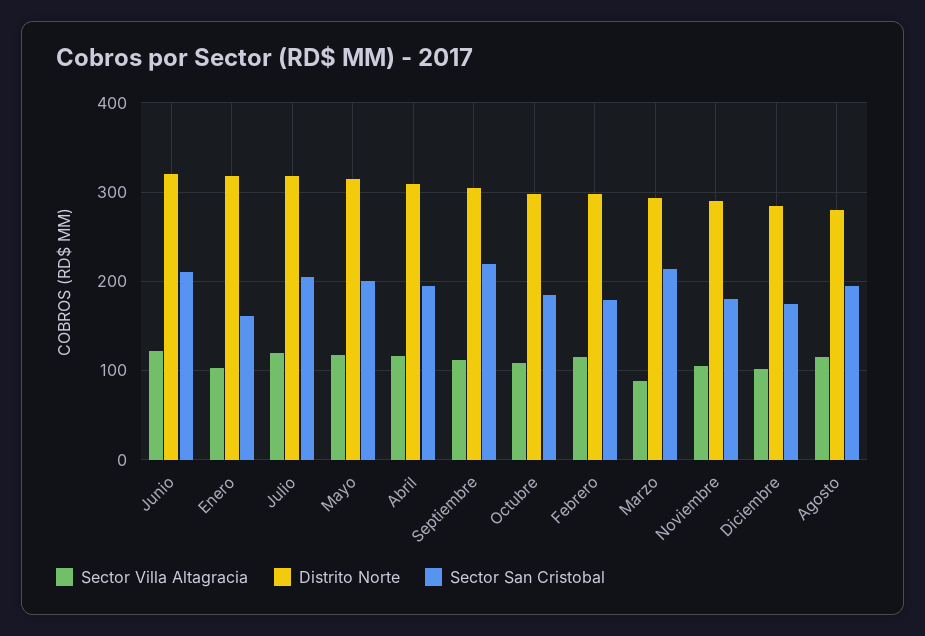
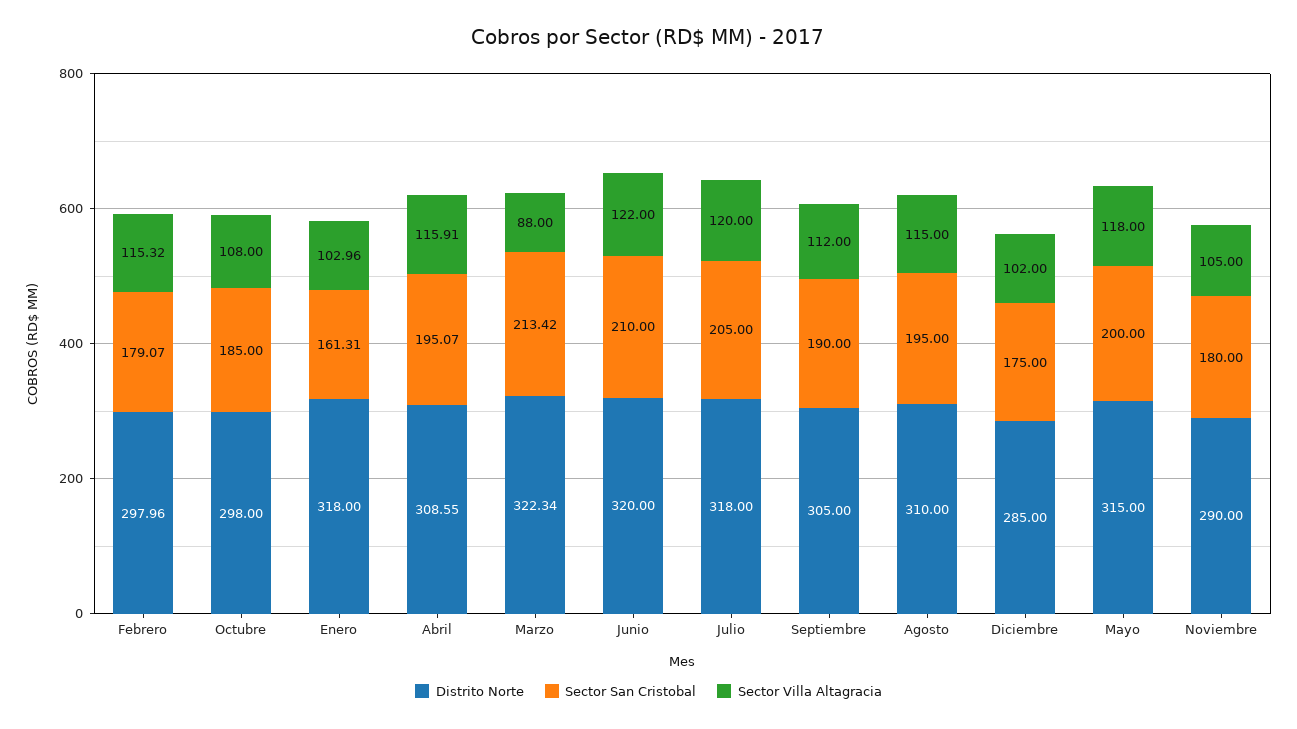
Sector San Cristobal, Septiembre: 220 -> 190
Distrito Norte, Marzo: 290 -> 322.34
Distrito Norte, Agosto: 280 -> 310

